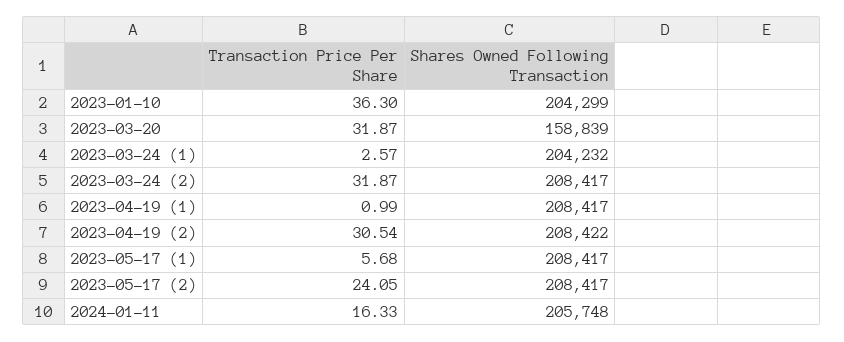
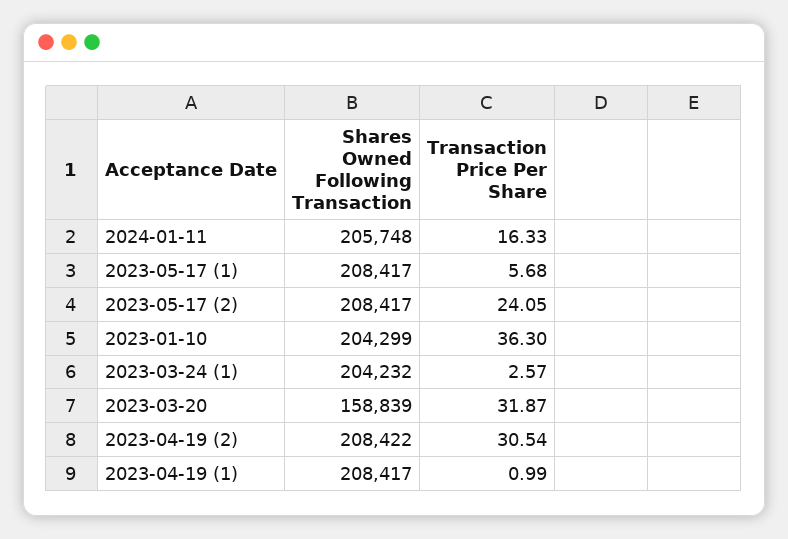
Transaction Price Per Share, 2023-03-24 (2): 31.87 -> none
Shares Owned Following Transaction, 2023-03-24 (2): 208417 -> none

